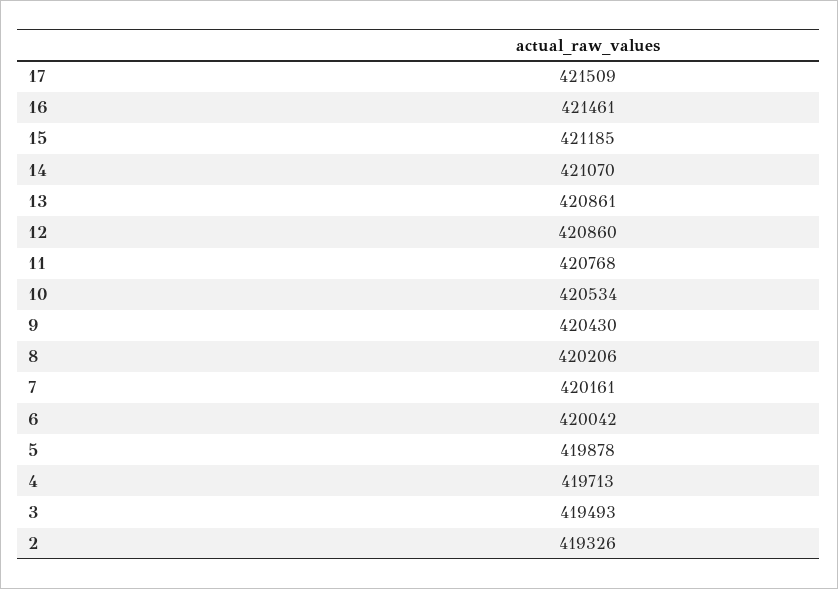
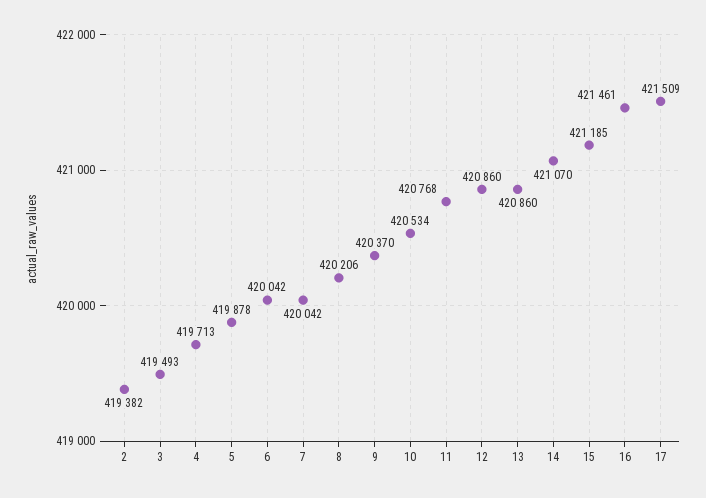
13: 420861 -> 420860
9: 420430 -> 420370
7: 420161 -> 420042
2: 419326 -> 419382

